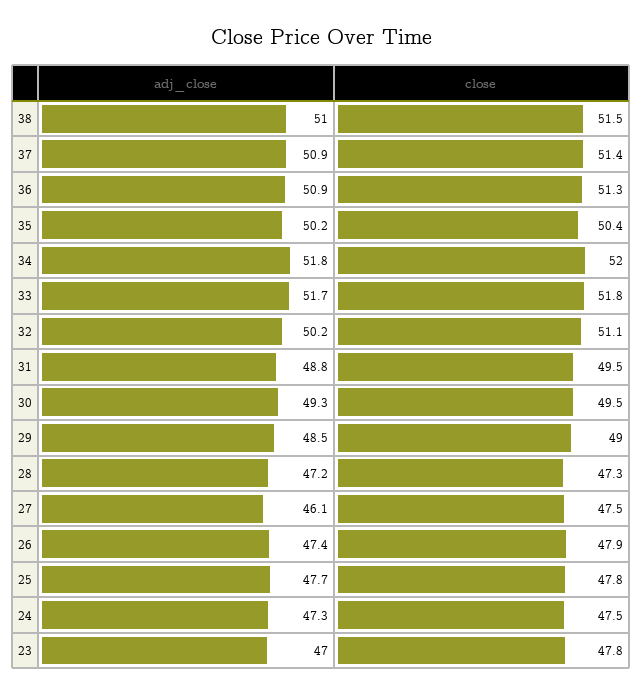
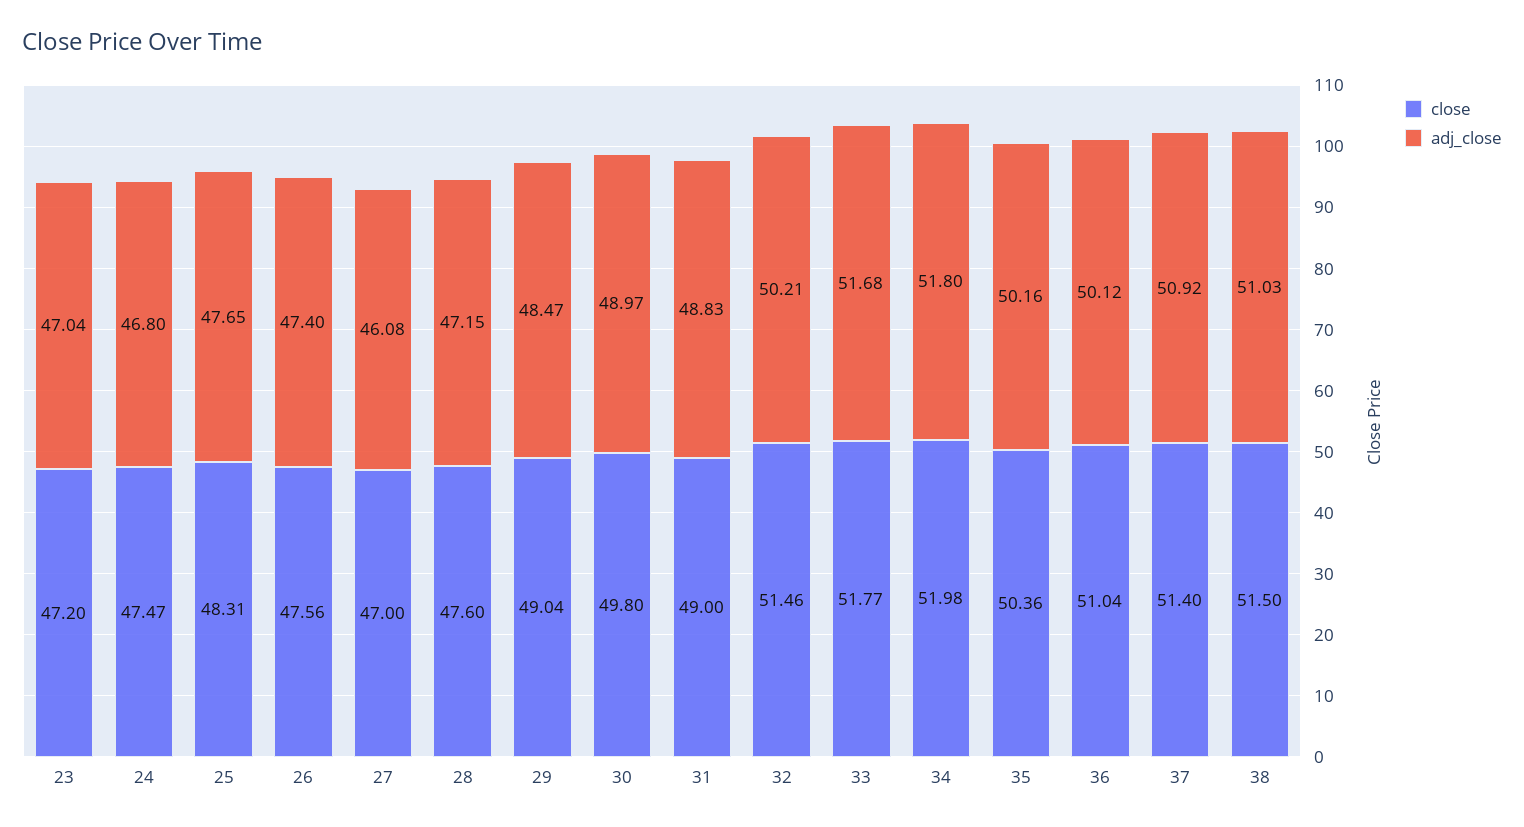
adj_close, 36: 50.9 -> 50.12
close, 36: 51.3 -> 51.04
close, 32: 51.1 -> 51.46
close, 31: 49.5 -> 49
adj_close, 30: 49.3 -> 48.97
close, 30: 49.5 -> 49.8
close, 28: 47.3 -> 47.6
close, 27: 47.5 -> 47
close, 26: 47.9 -> 47.56
close, 25: 47.8 -> 48.31
adj_close, 24: 47.3 -> 46.8
close, 23: 47.8 -> 47.2

